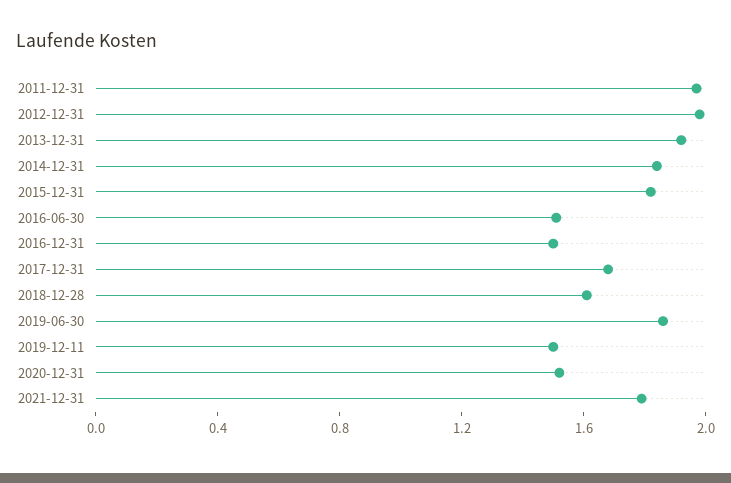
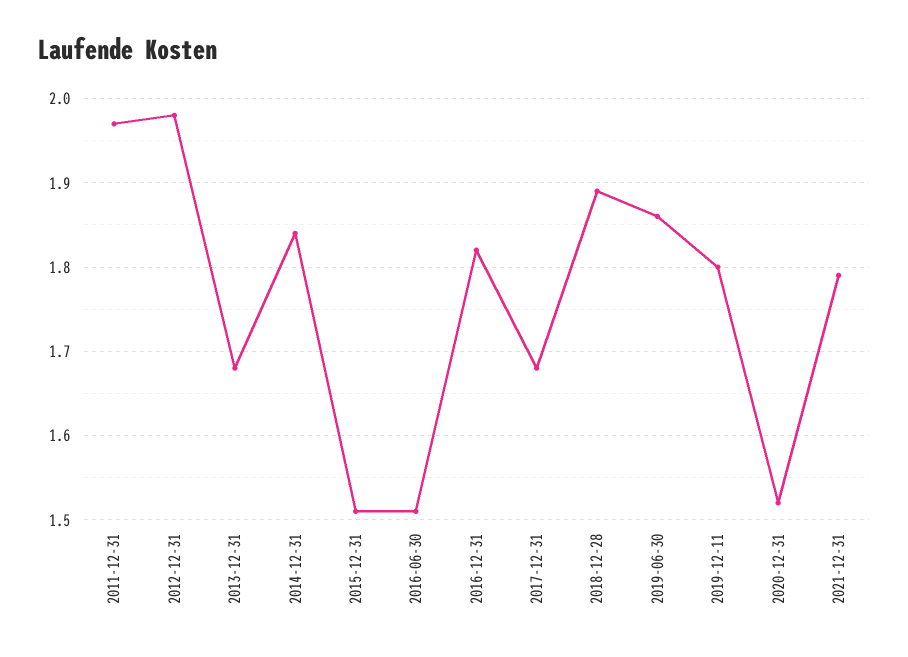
2013-12-31: 1.9 -> 1.68
2015-12-31: 1.8 -> 1.51
2016-12-31: 1.5 -> 1.82
2018-12-28: 1.6 -> 1.89
2019-12-11: 1.5 -> 1.8

